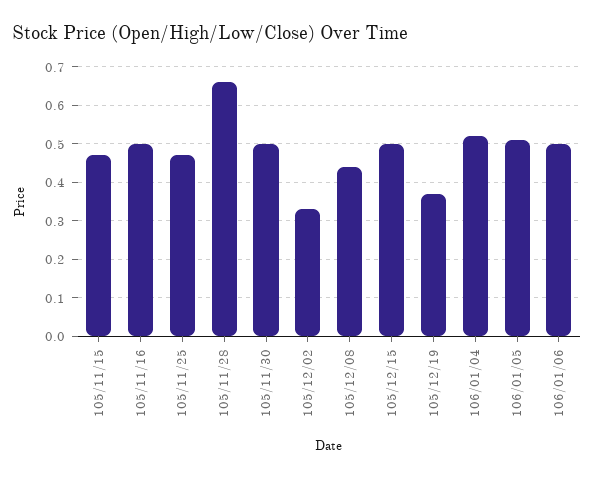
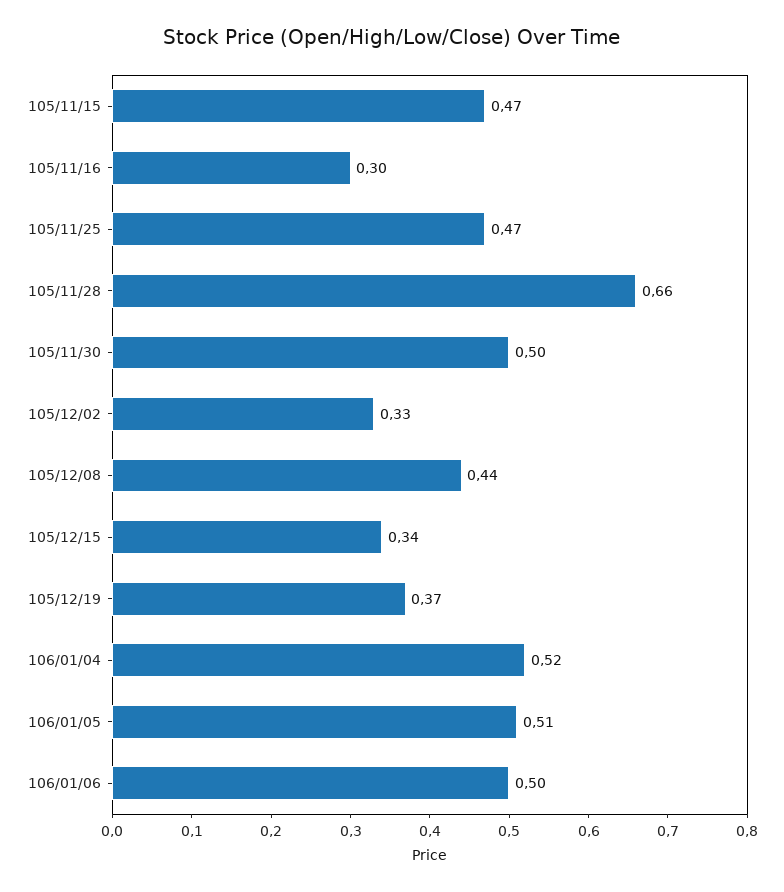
105/11/16: 0.5 -> 0.3
105/12/15: 0.5 -> 0.34

